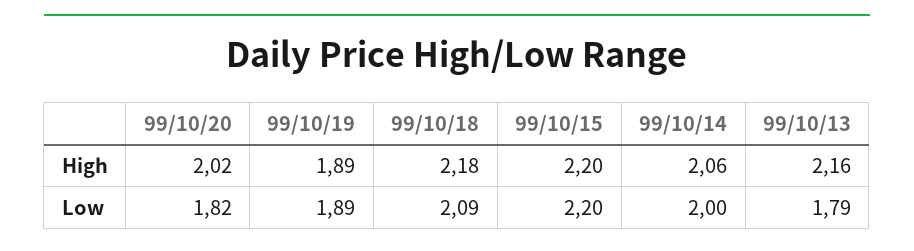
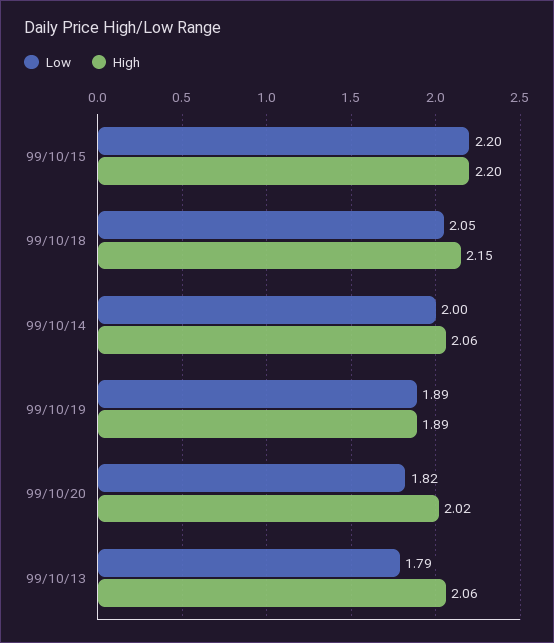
High, 99/10/18: 2.18 -> 2.15
High, 99/10/13: 2.16 -> 2.06
Low, 99/10/18: 2.09 -> 2.05

